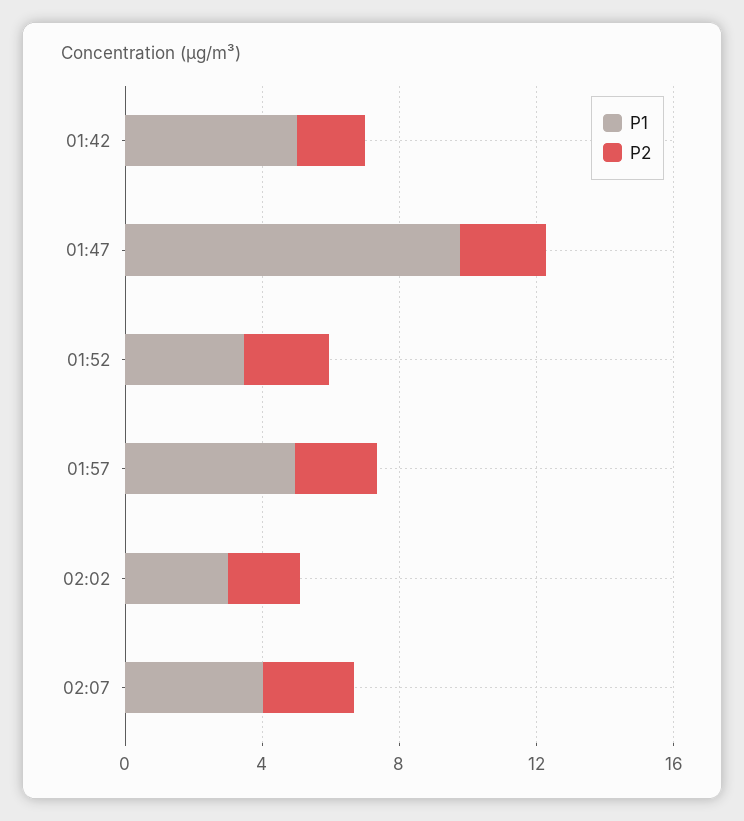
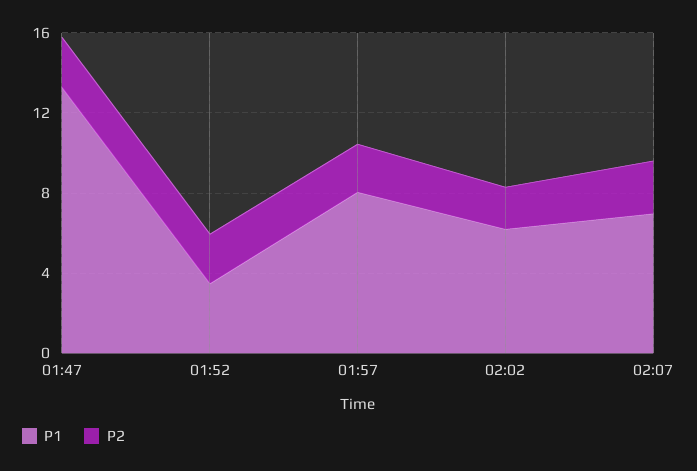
P1, 01:42: 5 -> none
P2, 01:42: 2 -> none
P1, 01:47: 10 -> 13
P1, 01:57: 5 -> 8
P1, 02:02: 3 -> 6
P1, 02:07: 4 -> 7

